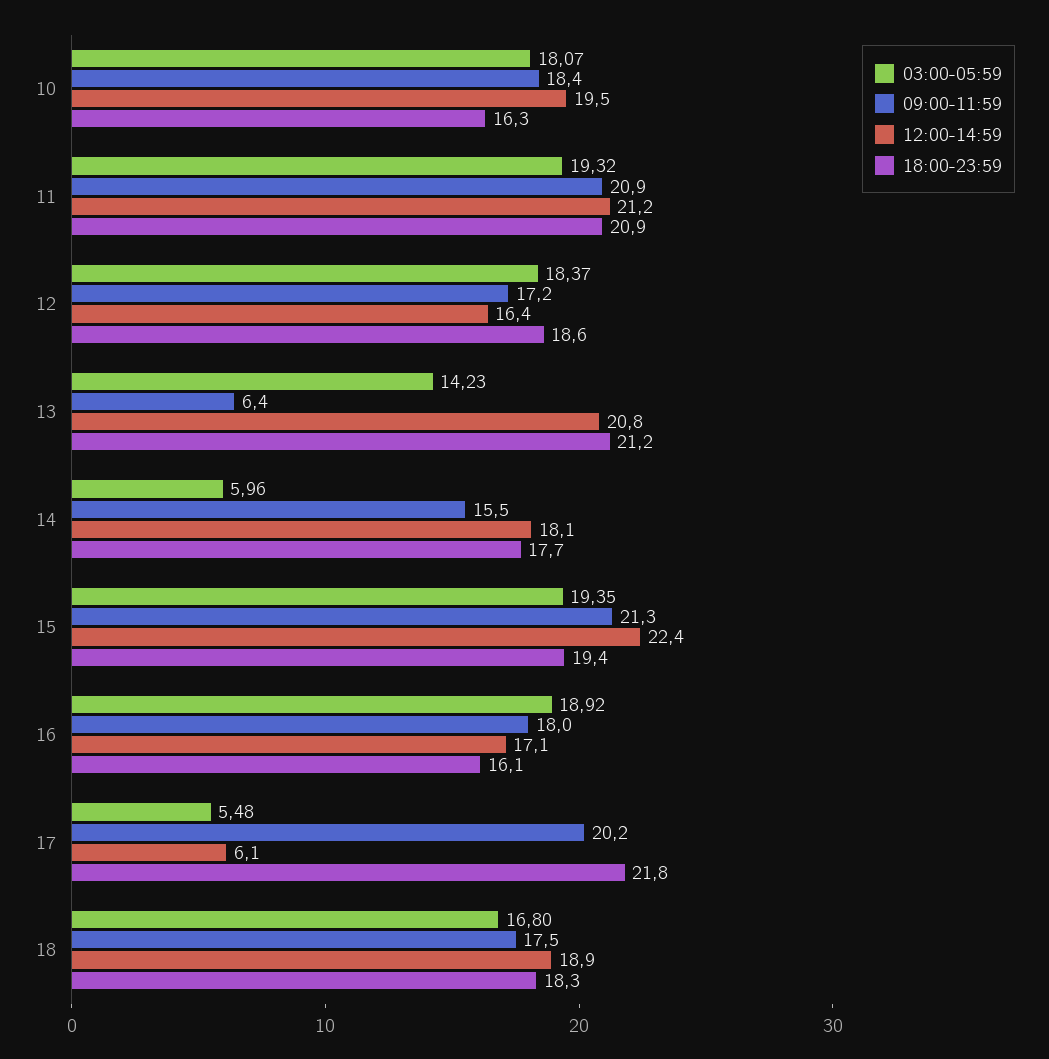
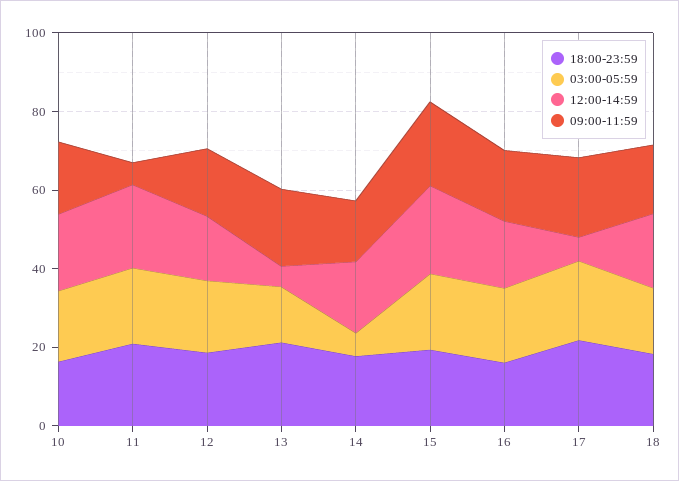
09:00-11:59, 11: 20.9 -> 5
09:00-11:59, 13: 6.4 -> 20
12:00-14:59, 13: 20.8 -> 5
03:00-05:59, 17: 5.48 -> 20

